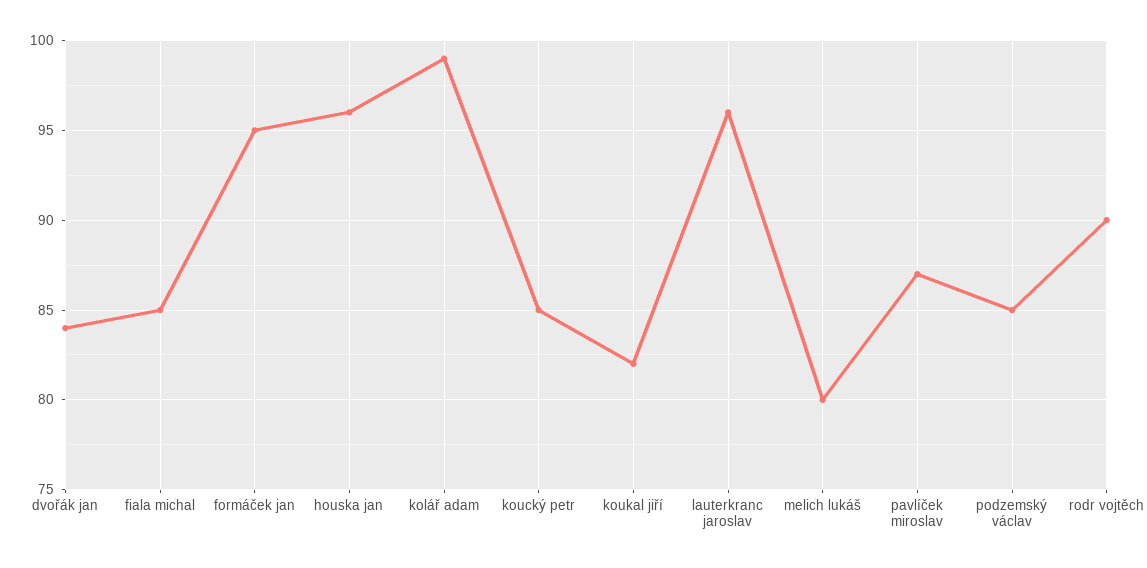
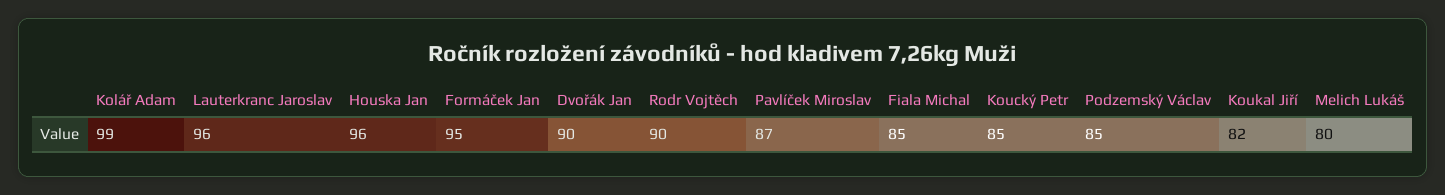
dvořák jan: 84 -> 90

